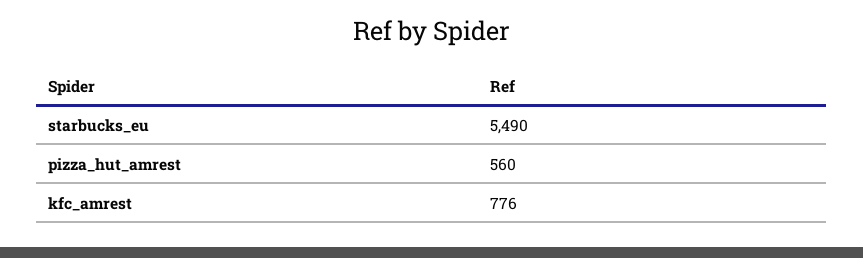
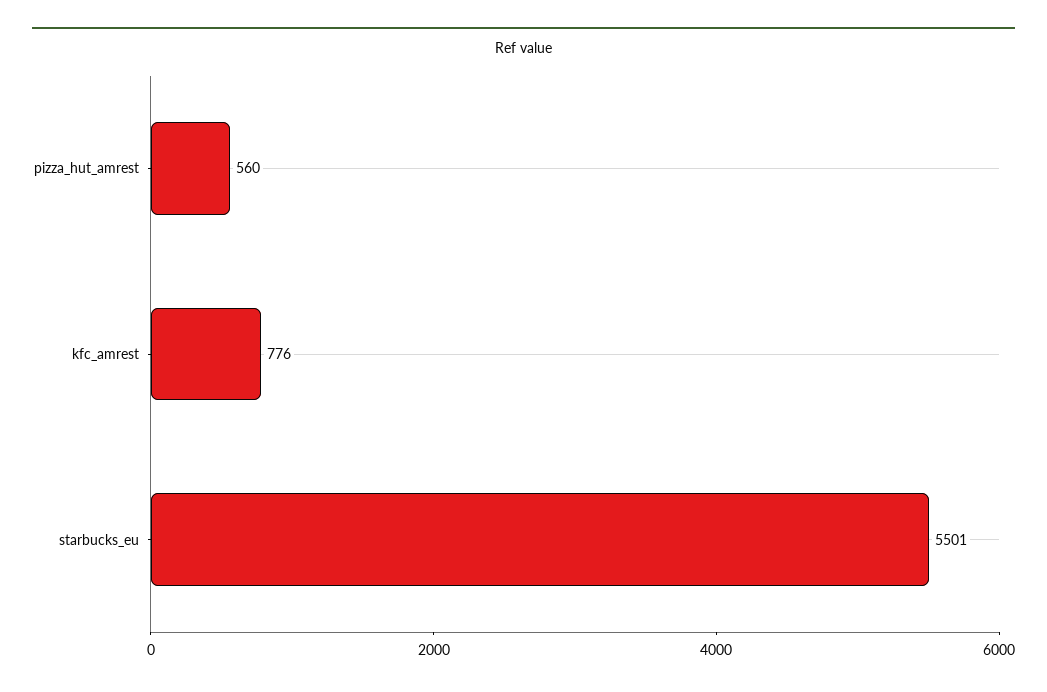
starbucks_eu: 5490 -> 5501

